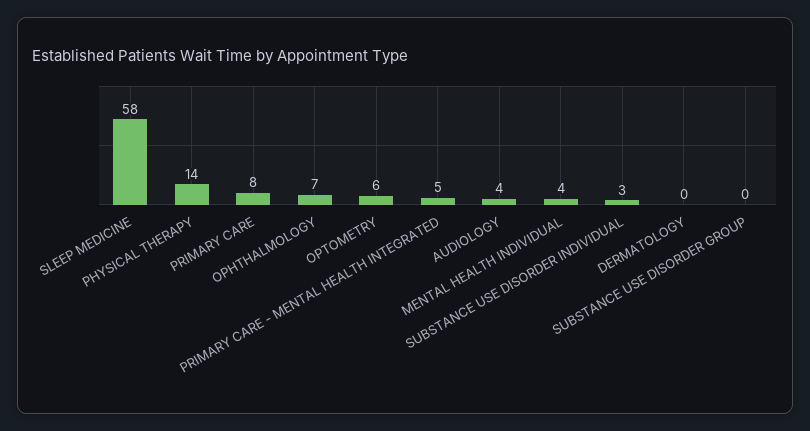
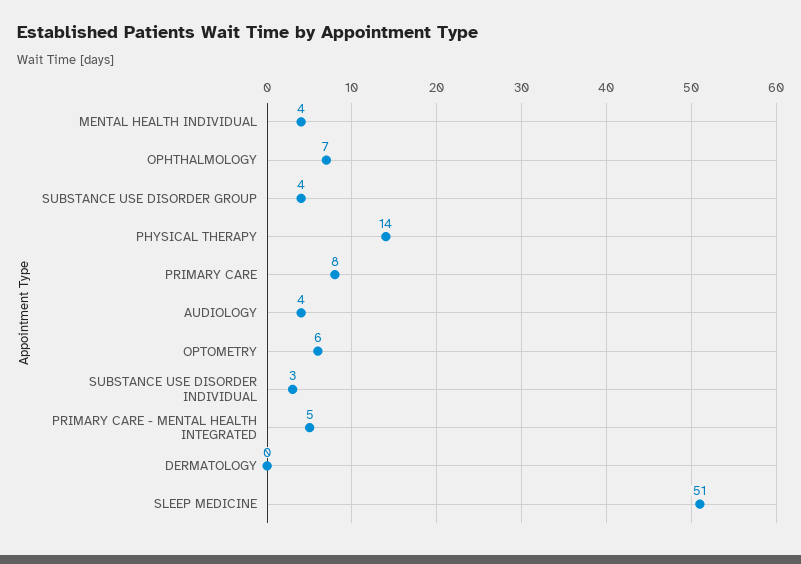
SLEEP MEDICINE: 58 -> 51
SUBSTANCE USE DISORDER GROUP: 0 -> 4

